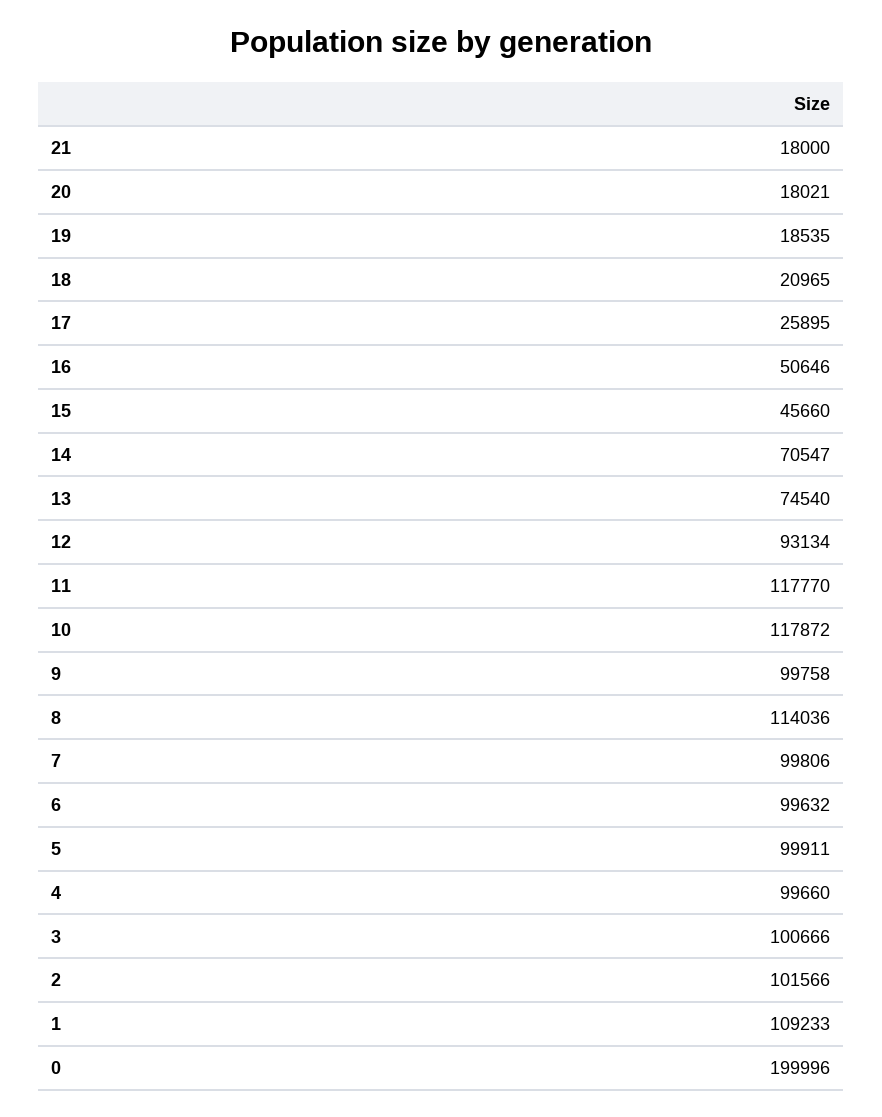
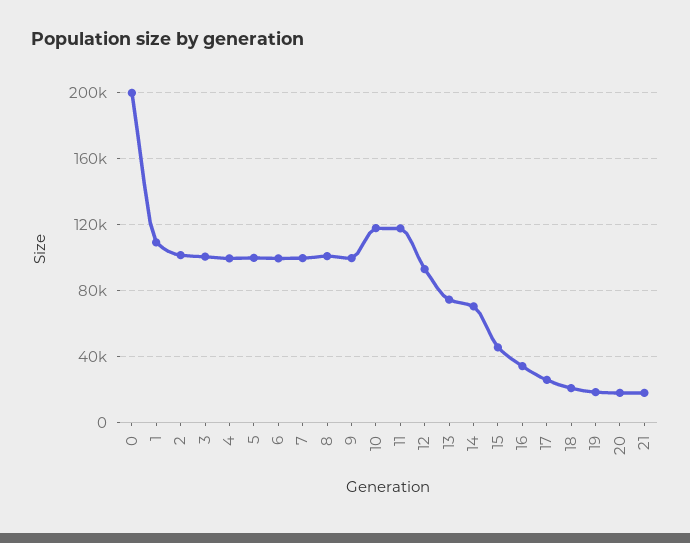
16: 50646 -> 35000
8: 114036 -> 100000

